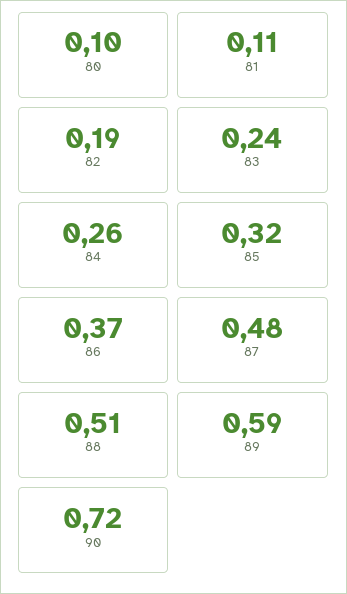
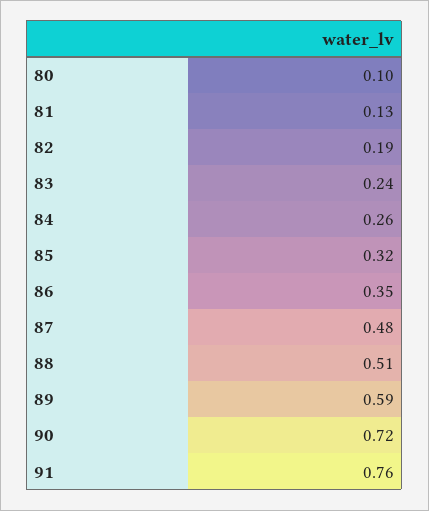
81: 0.11 -> 0.13
86: 0.37 -> 0.35
91: none -> 0.76

